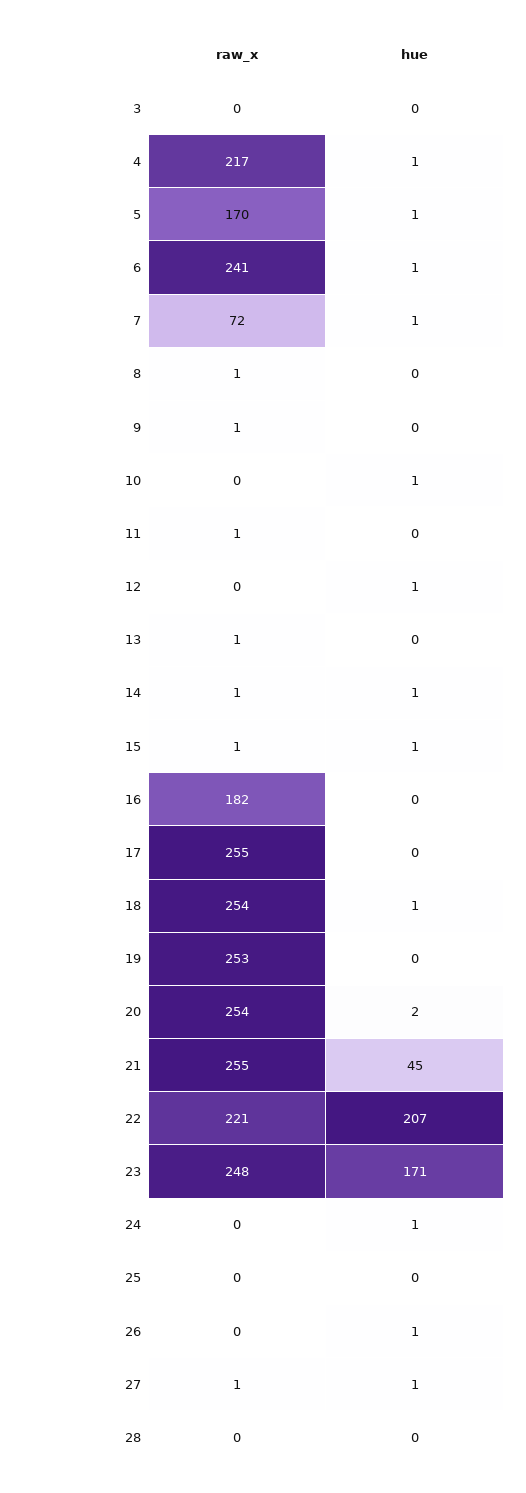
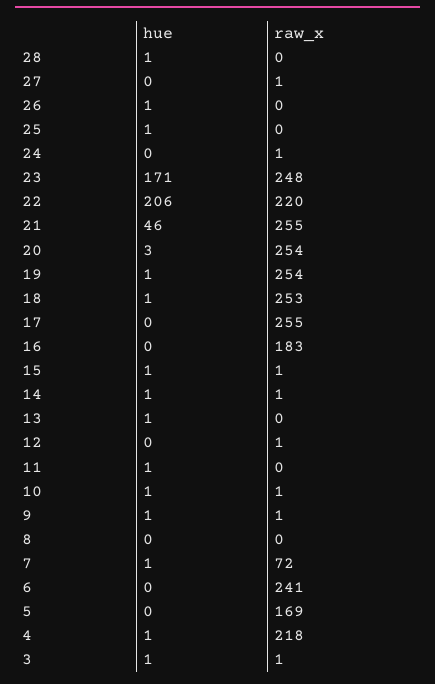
raw_x, 3: 0 -> 1
hue, 3: 0 -> 1
raw_x, 4: 217 -> 218
raw_x, 5: 170 -> 169
hue, 5: 1 -> 0
hue, 6: 1 -> 0
raw_x, 8: 1 -> 0
hue, 9: 0 -> 1
raw_x, 10: 0 -> 1
raw_x, 11: 1 -> 0
hue, 11: 0 -> 1
raw_x, 12: 0 -> 1
hue, 12: 1 -> 0
raw_x, 13: 1 -> 0
hue, 13: 0 -> 1
raw_x, 16: 182 -> 183
raw_x, 18: 254 -> 253
raw_x, 19: 253 -> 254
hue, 19: 0 -> 1
hue, 20: 2 -> 3
hue, 21: 45 -> 46
raw_x, 22: 221 -> 220
hue, 22: 207 -> 206
raw_x, 24: 0 -> 1
hue, 24: 1 -> 0
hue, 25: 0 -> 1
hue, 27: 1 -> 0
hue, 28: 0 -> 1

